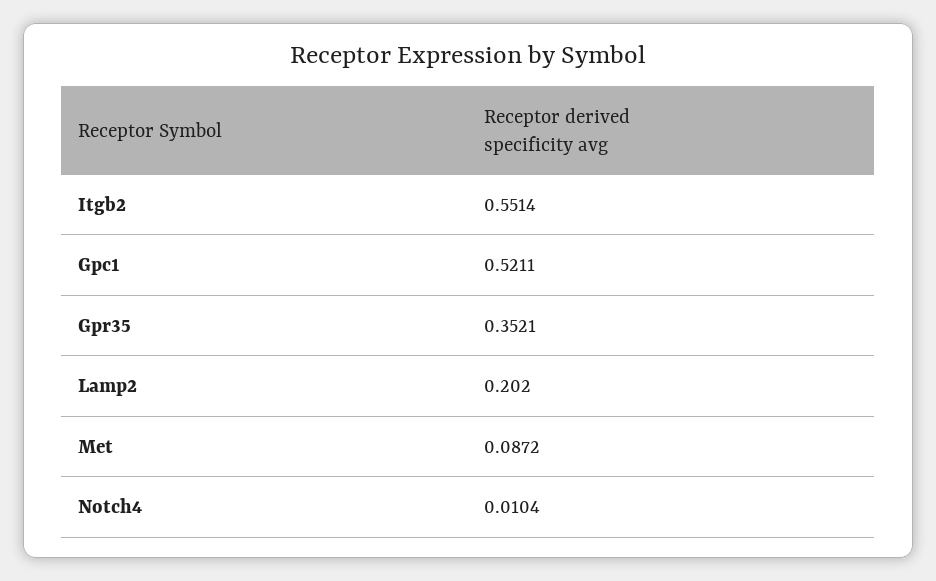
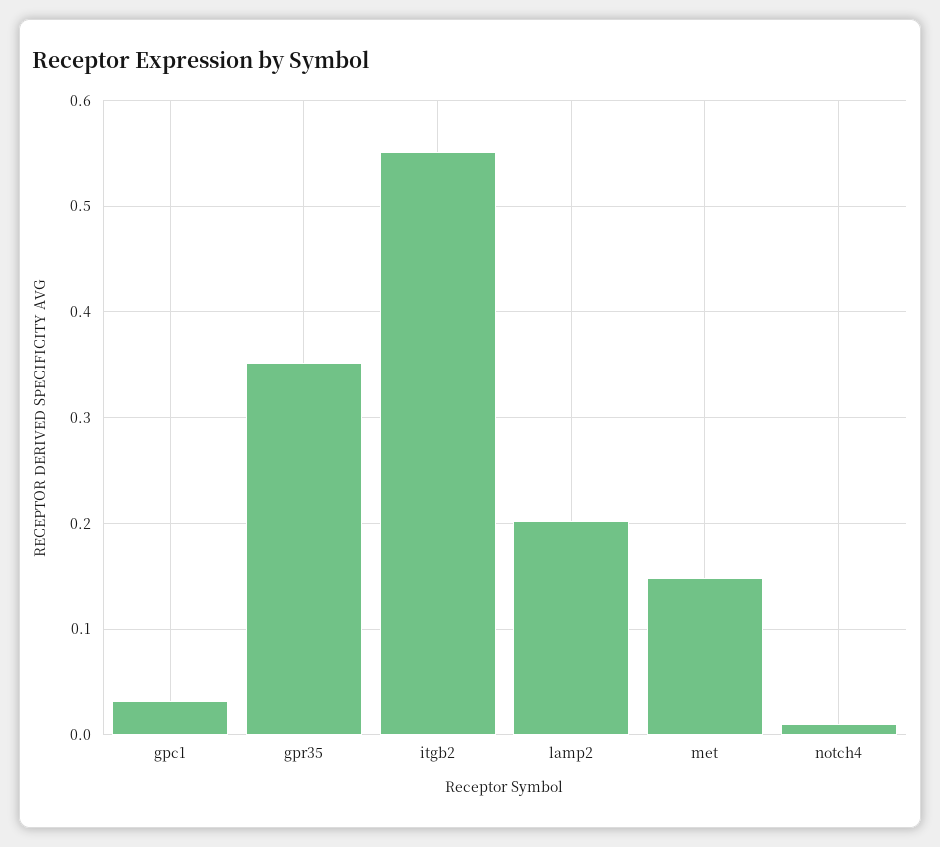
Gpc1: 0.5211 -> 0.03
Met: 0.0872 -> 0.15

